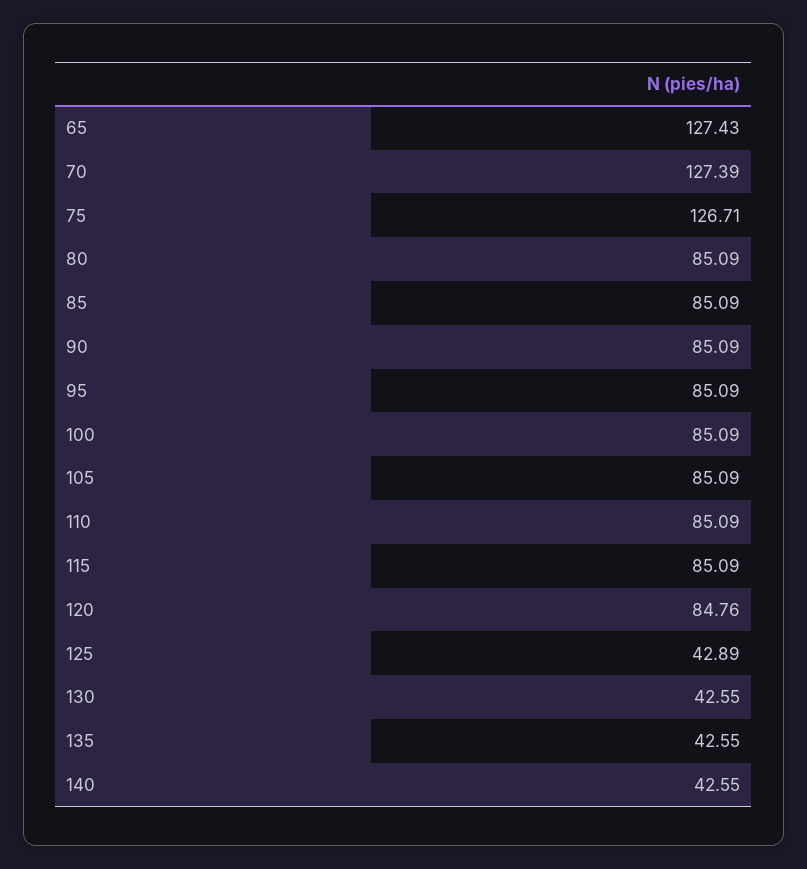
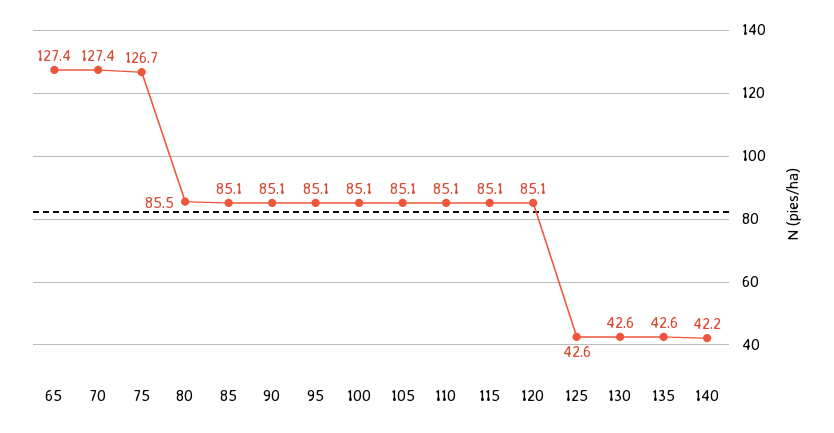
80: 85.09 -> 85.5
120: 84.76 -> 85.1
125: 42.89 -> 42.6
140: 42.55 -> 42.2

